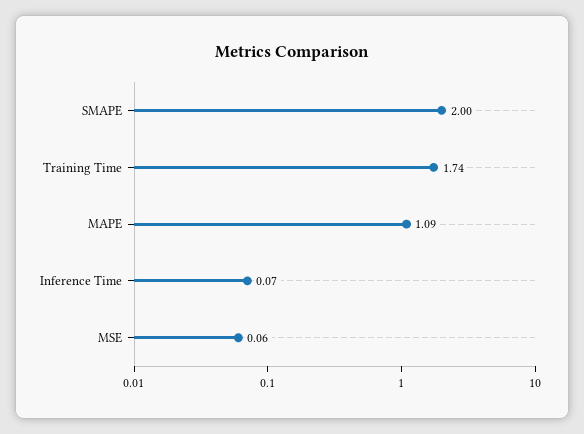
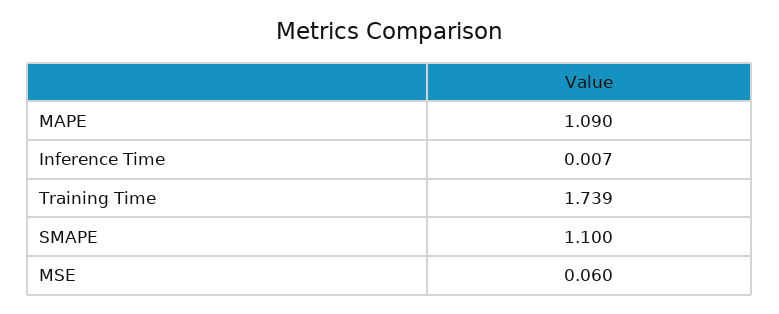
SMAPE: 2 -> 1.1
Inference Time: 0.07 -> 0.007

